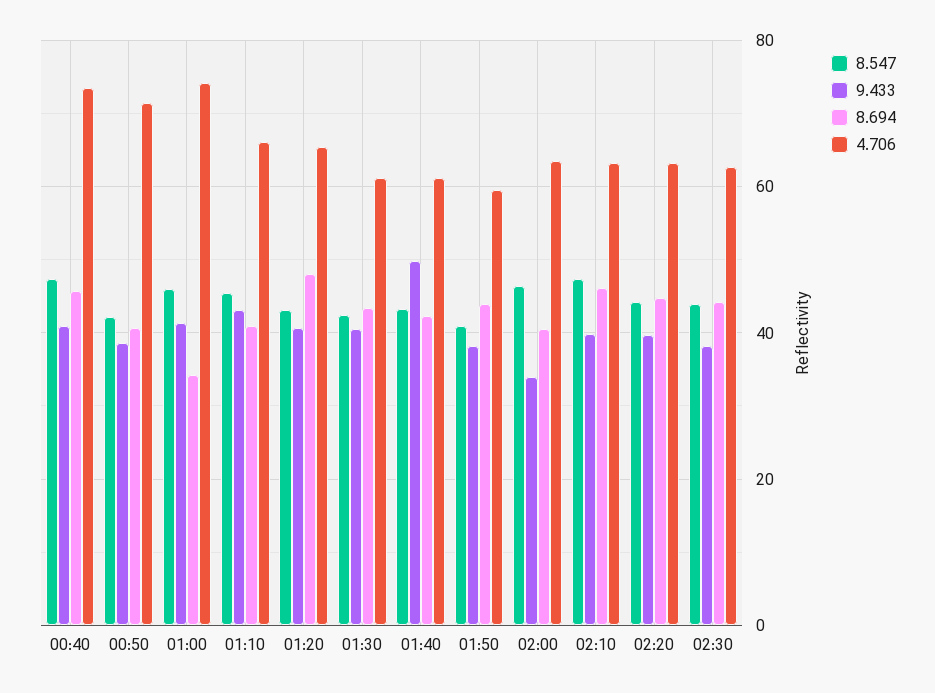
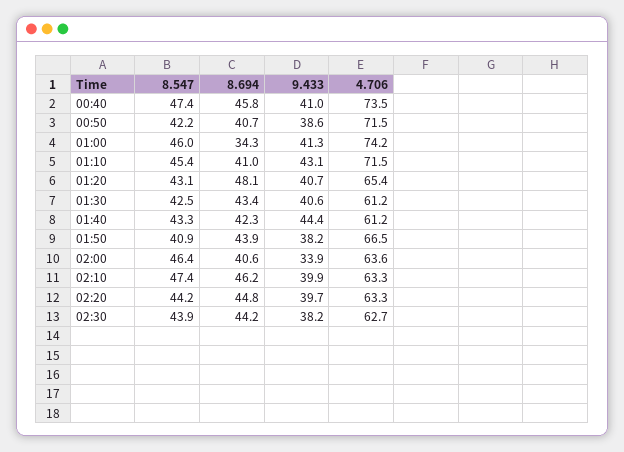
4.706, 01:10: 66 -> 71.5
9.433, 01:40: 50 -> 44.4
4.706, 01:50: 60 -> 66.5

